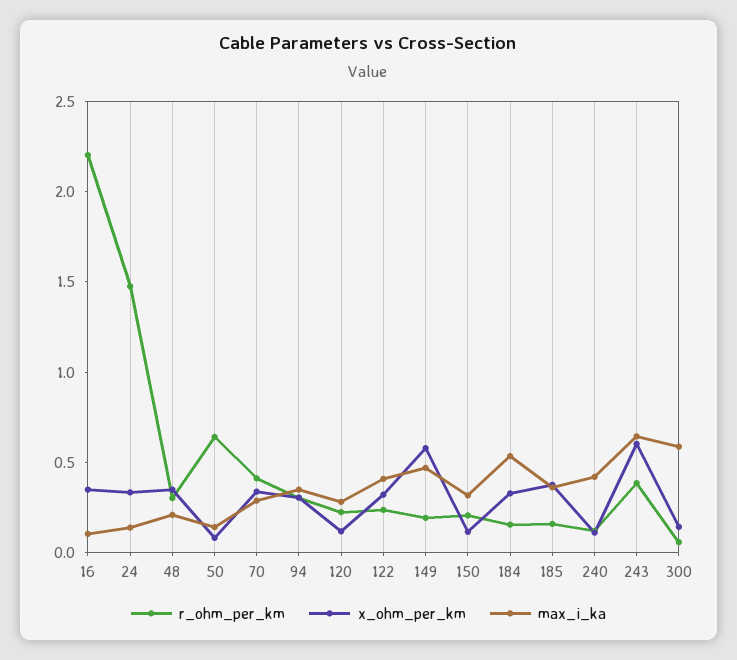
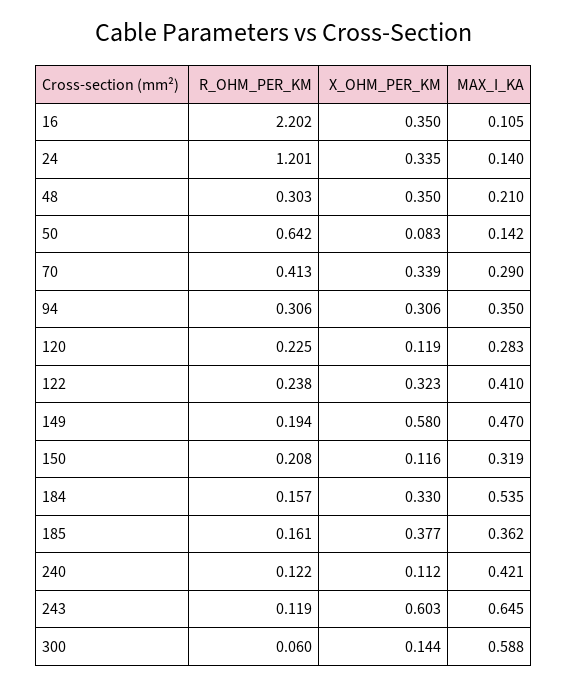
r_ohm_per_km, 24: 1.5 -> 1.201
r_ohm_per_km, 243: 0.4 -> 0.119

